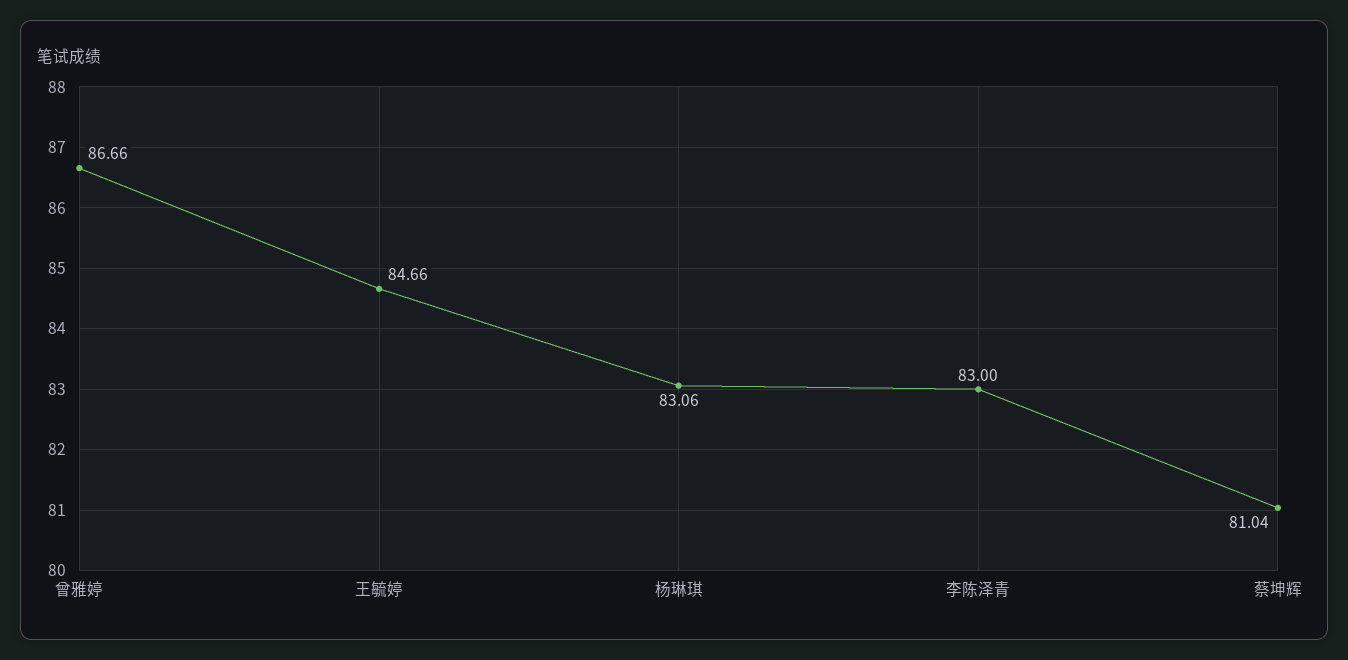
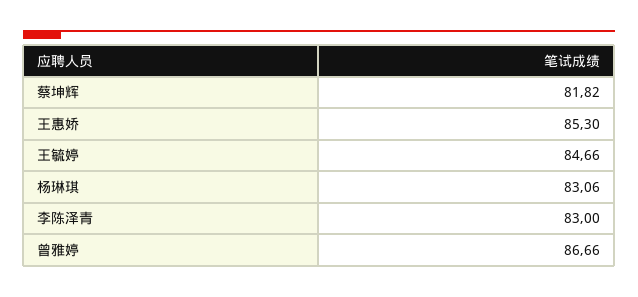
蔡坤辉: 81.04 -> 81.82
王惠娇: none -> 85.3

